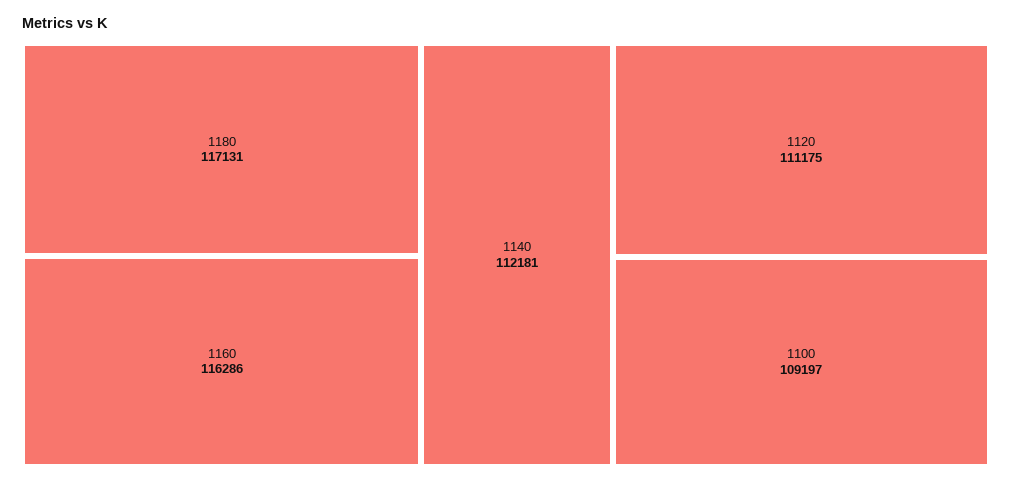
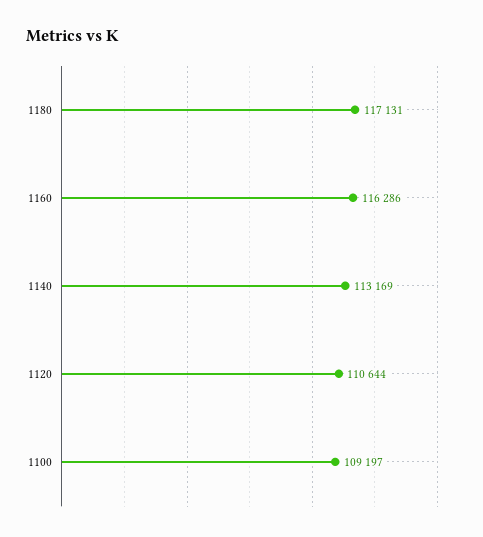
1140: 112181 -> 113169
1120: 111175 -> 110644

